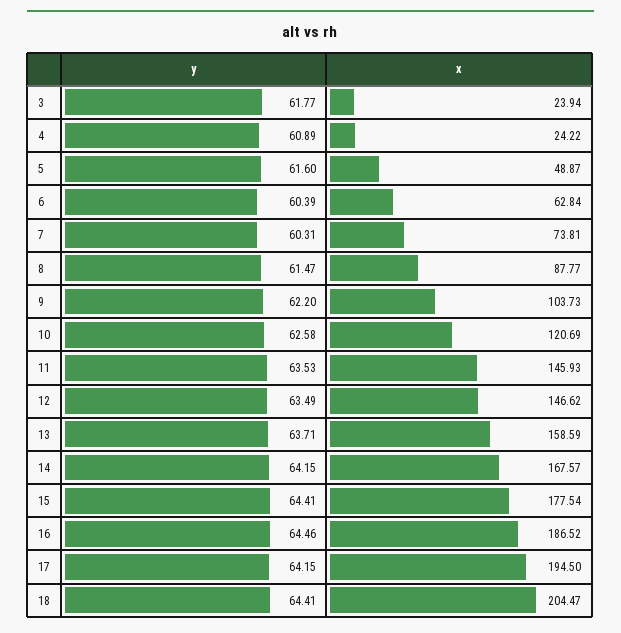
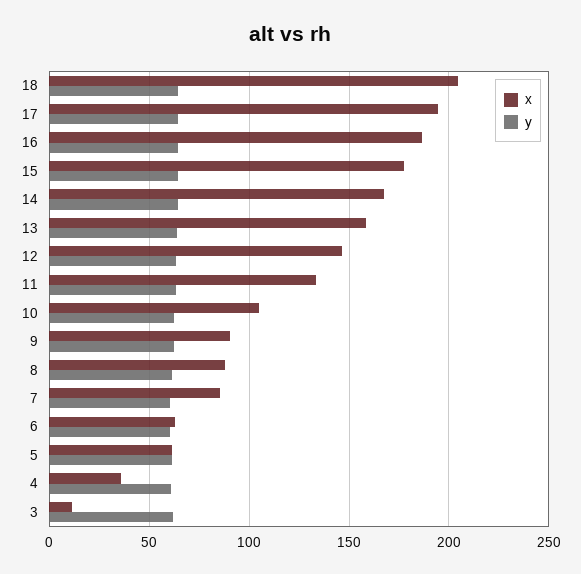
x, 3: 23.94 -> 10
x, 4: 24.22 -> 35
x, 5: 48.87 -> 60
x, 7: 73.81 -> 85
x, 9: 103.73 -> 90
x, 10: 120.69 -> 105
x, 11: 145.93 -> 135

